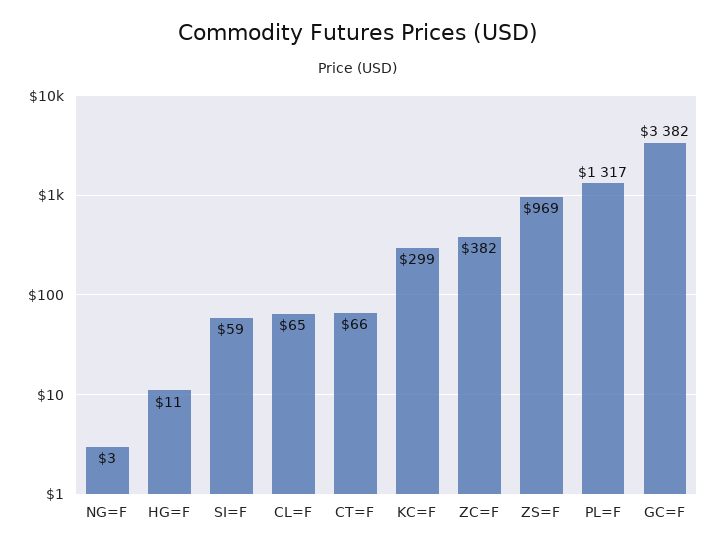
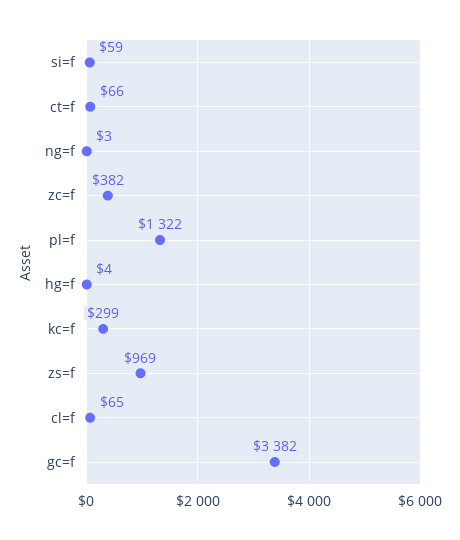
HG=F: 11 -> 4
PL=F: 1317 -> 1322

